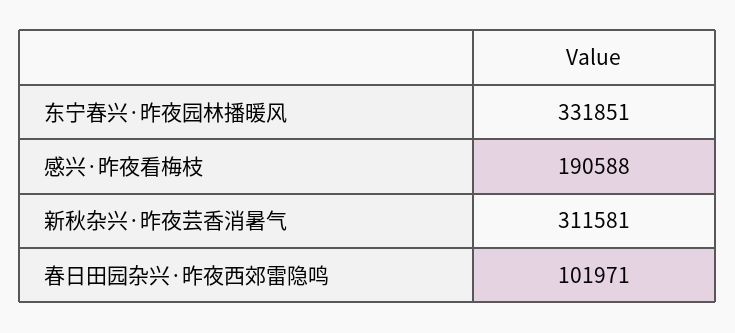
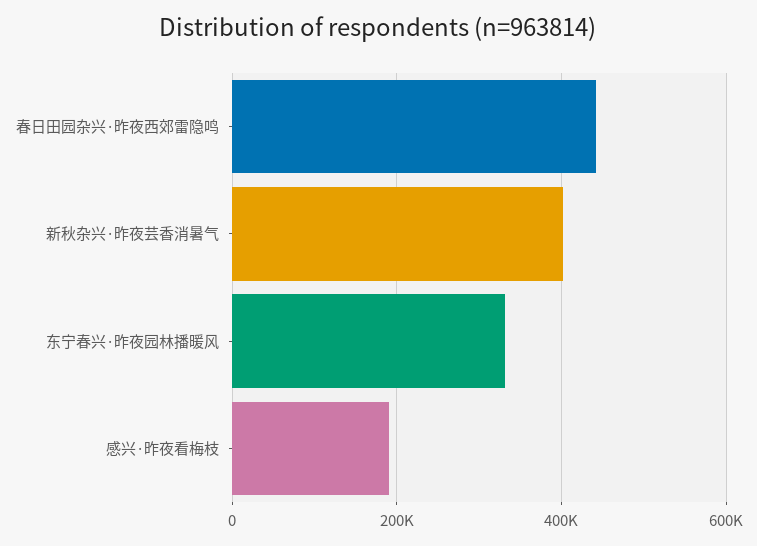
新秋杂兴·昨夜芸香消暑气: 311581 -> 400000
春日田园杂兴·昨夜西郊雷隐鸣: 101971 -> 440000

